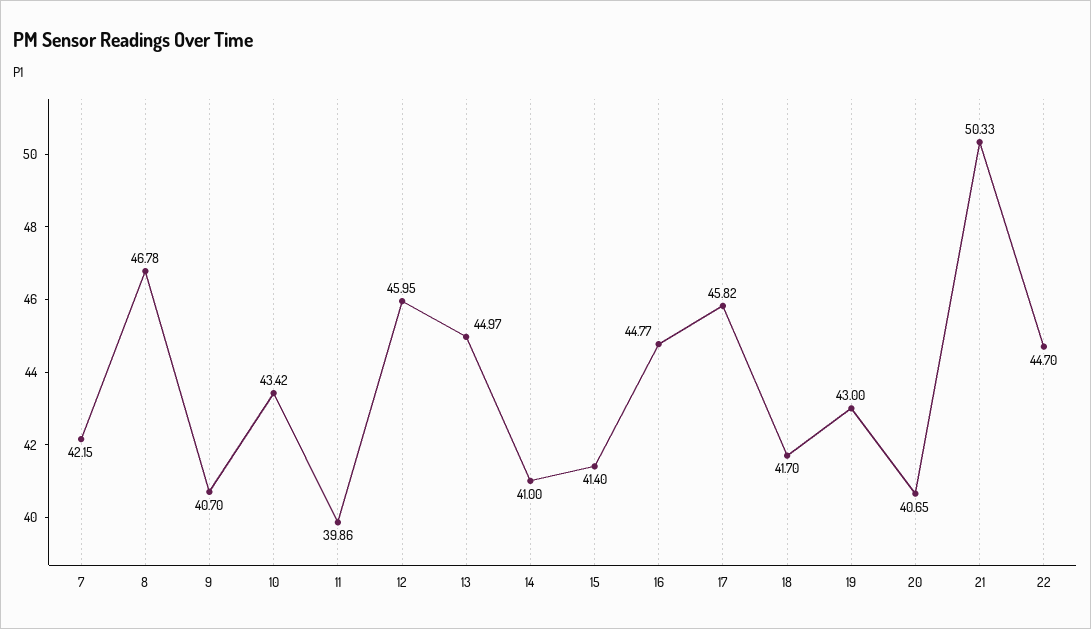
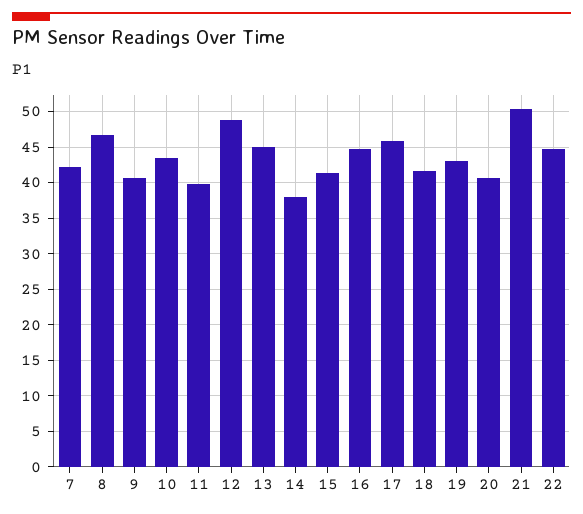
12: 45.95 -> 49
14: 41 -> 38

